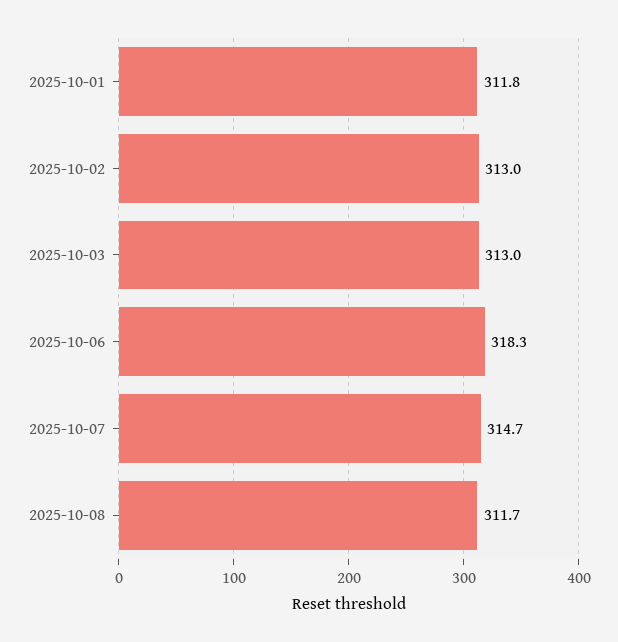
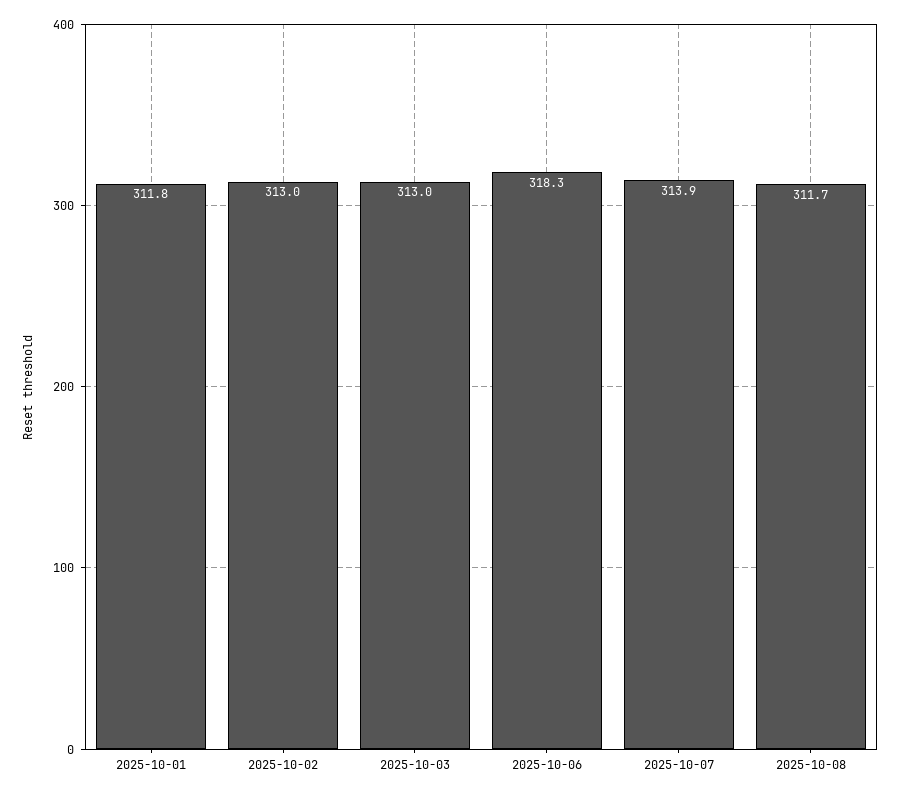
2025-10-07: 314.7 -> 313.9

